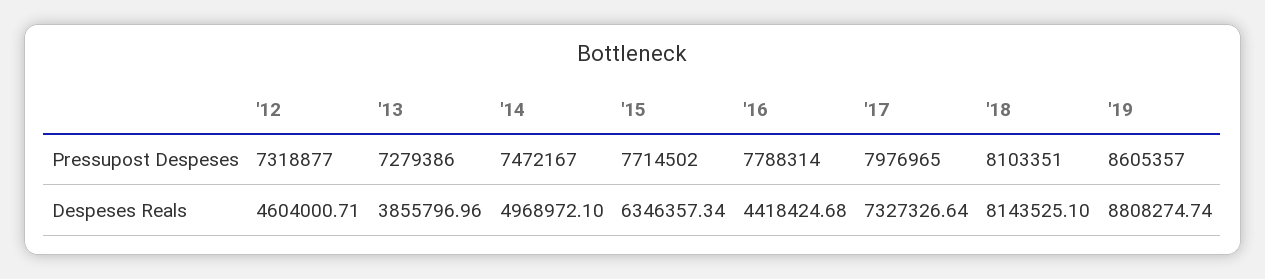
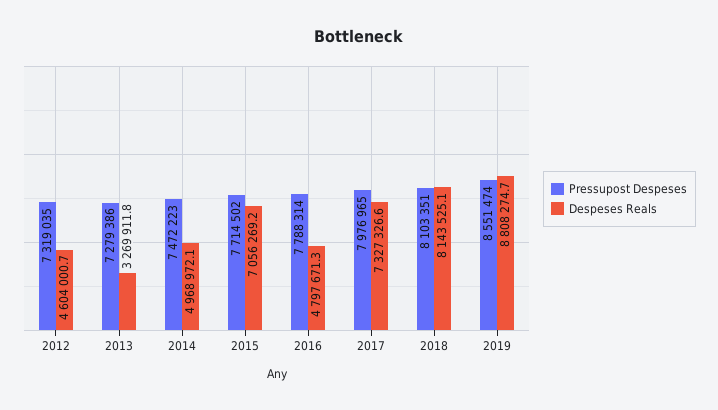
Pressupost Despeses, '12: 7318877 -> 7319035
Pressupost Despeses, '14: 7472167 -> 7472223
Pressupost Despeses, '19: 8605357 -> 8551474
Despeses Reals, '13: 3855796.96 -> 3269911.8
Despeses Reals, '15: 6346357.34 -> 7056269.2
Despeses Reals, '16: 4418424.68 -> 4797671.3

